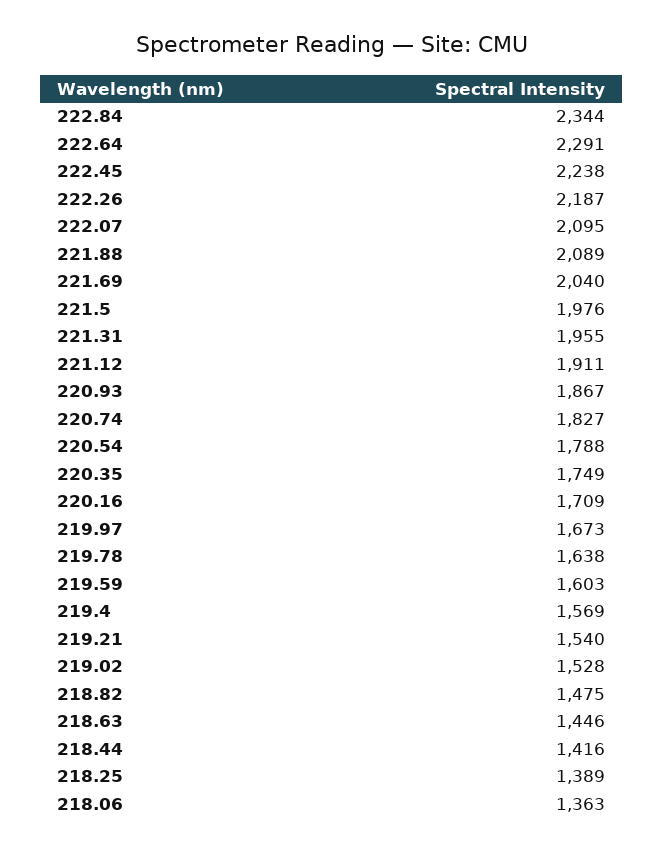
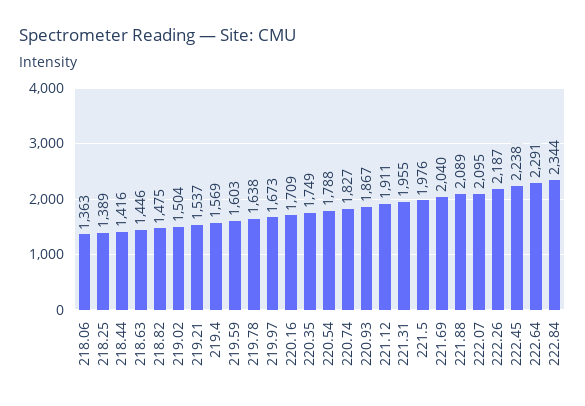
219.21: 1540 -> 1537
219.02: 1528 -> 1504

